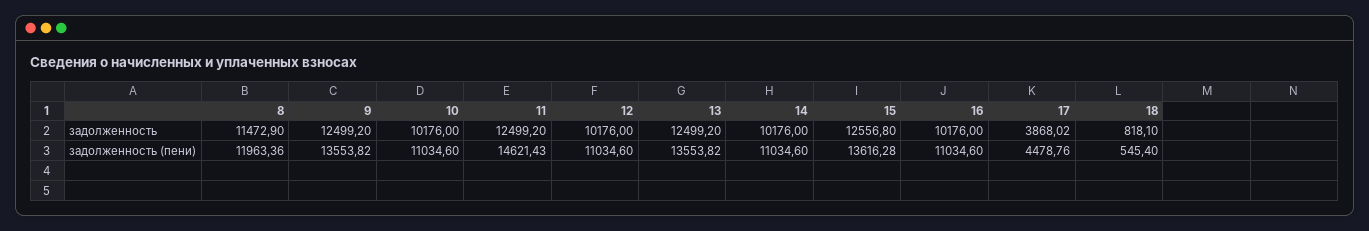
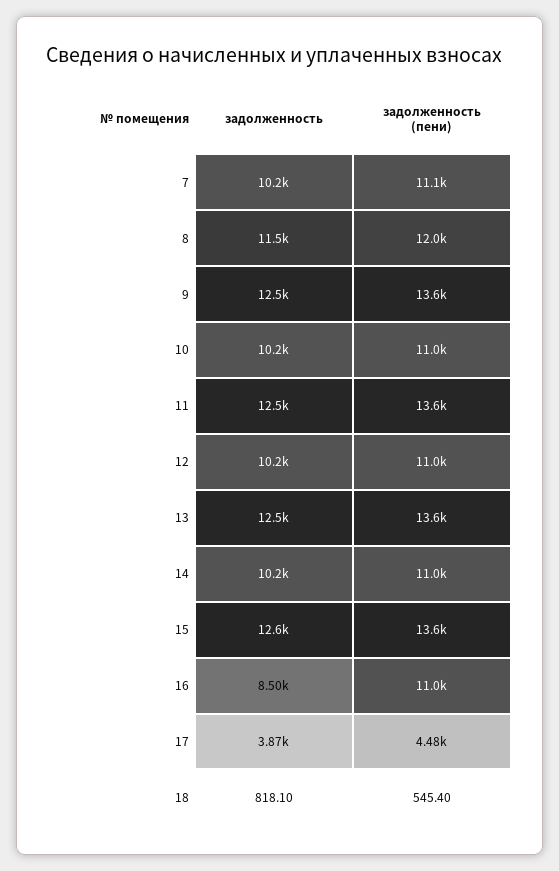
16, задолженность: 10176 -> 8500
11, задолженность (пени): 14621.43 -> 13600
7, задолженность: none -> 10200
7, задолженность (пени): none -> 11100

